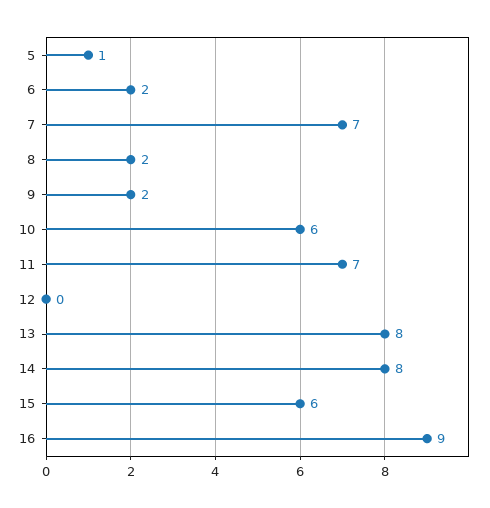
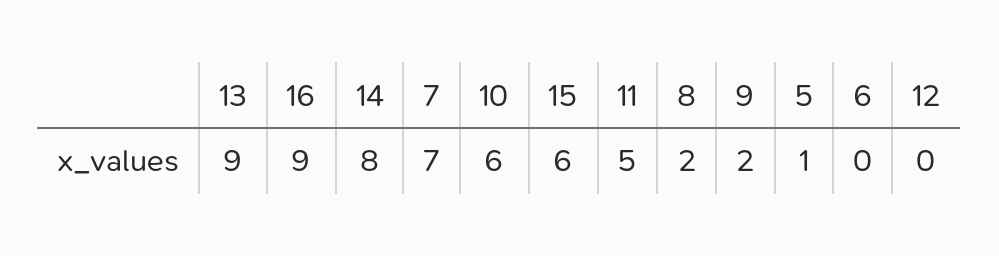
6: 2 -> 0
11: 7 -> 5
13: 8 -> 9

